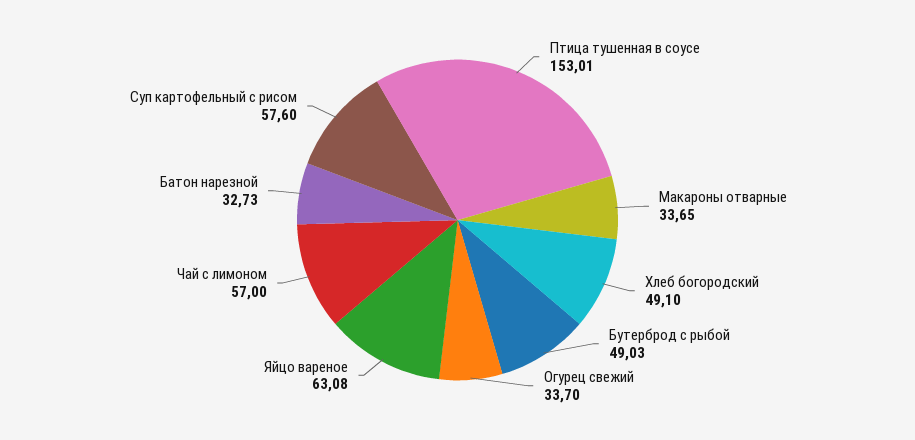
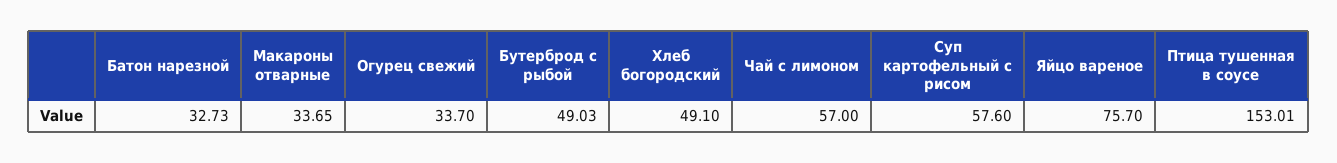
Яйцо вареное: 63.08 -> 75.7

